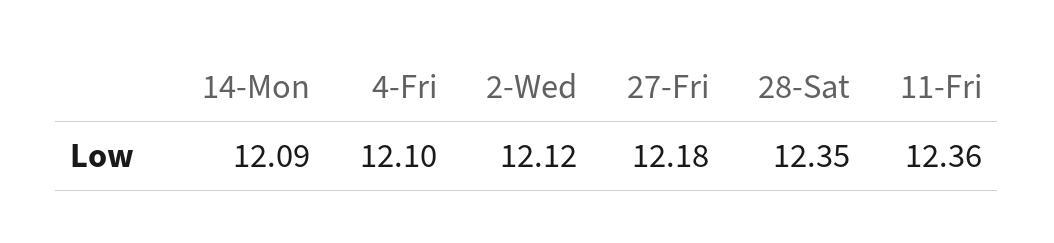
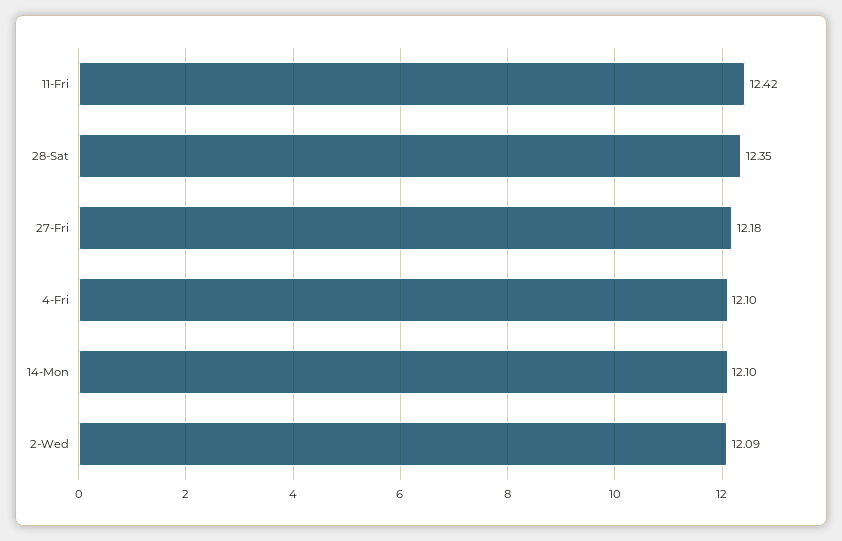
14-Mon: 12.09 -> 12.1
2-Wed: 12.12 -> 12.09
11-Fri: 12.36 -> 12.42

